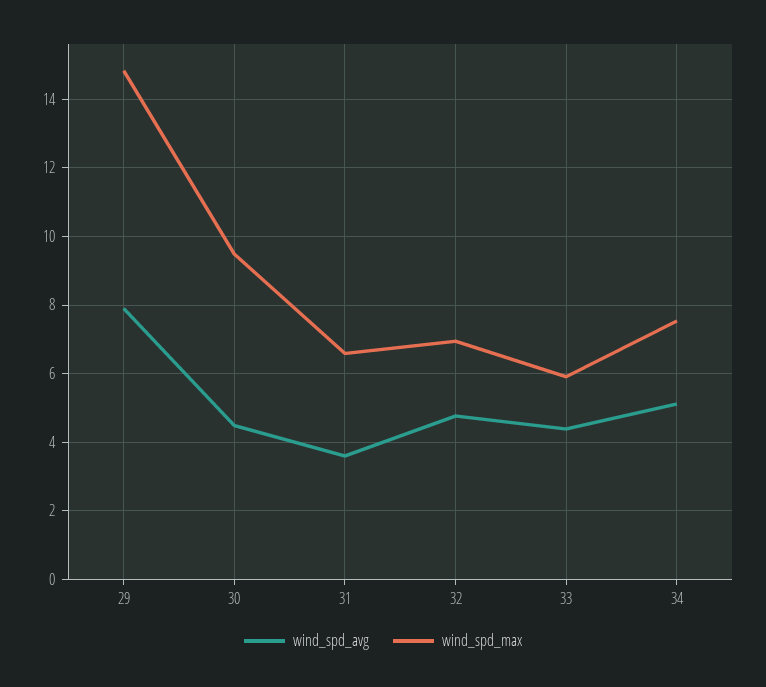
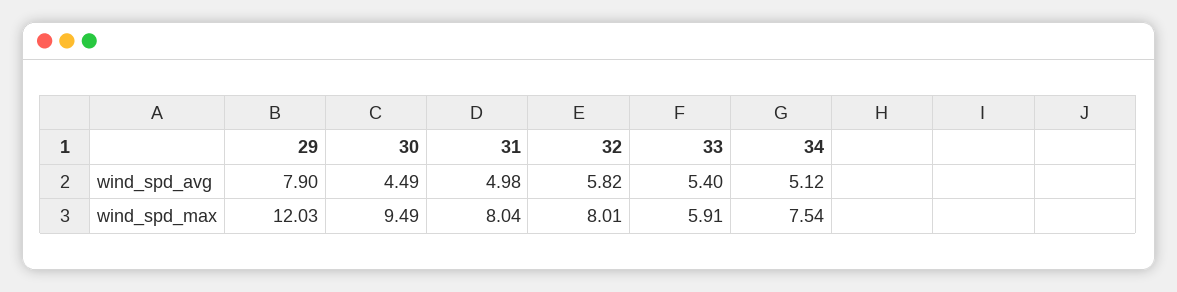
wind_spd_max, 29: 14.8 -> 12.03
wind_spd_avg, 31: 3.6 -> 4.98
wind_spd_max, 31: 6.6 -> 8.04
wind_spd_avg, 32: 4.8 -> 5.82
wind_spd_max, 32: 7 -> 8.01
wind_spd_avg, 33: 4.4 -> 5.4

